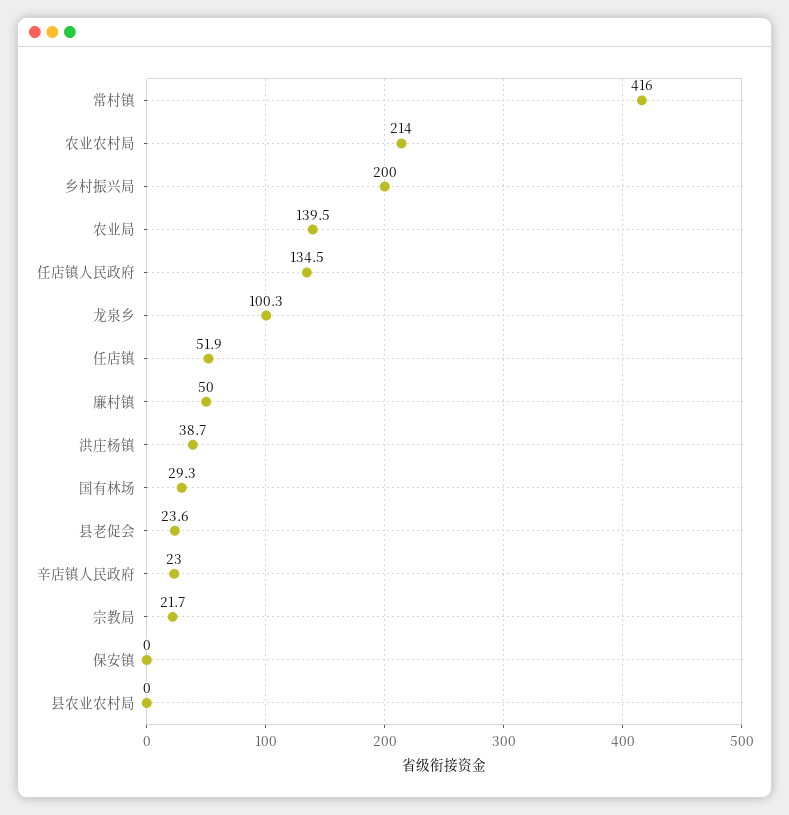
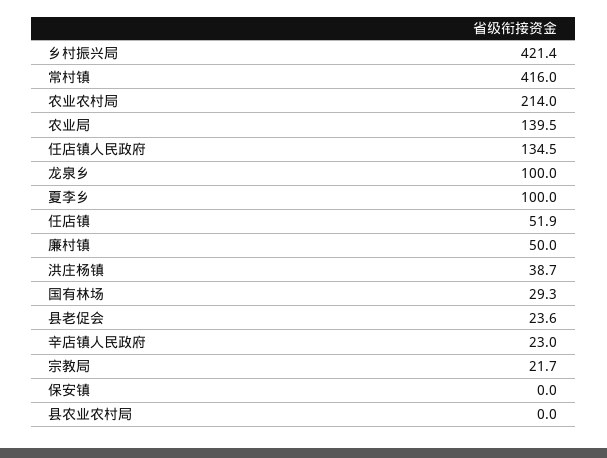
乡村振兴局: 200 -> 421.4
龙泉乡: 100.3 -> 100
夏李乡: none -> 100

